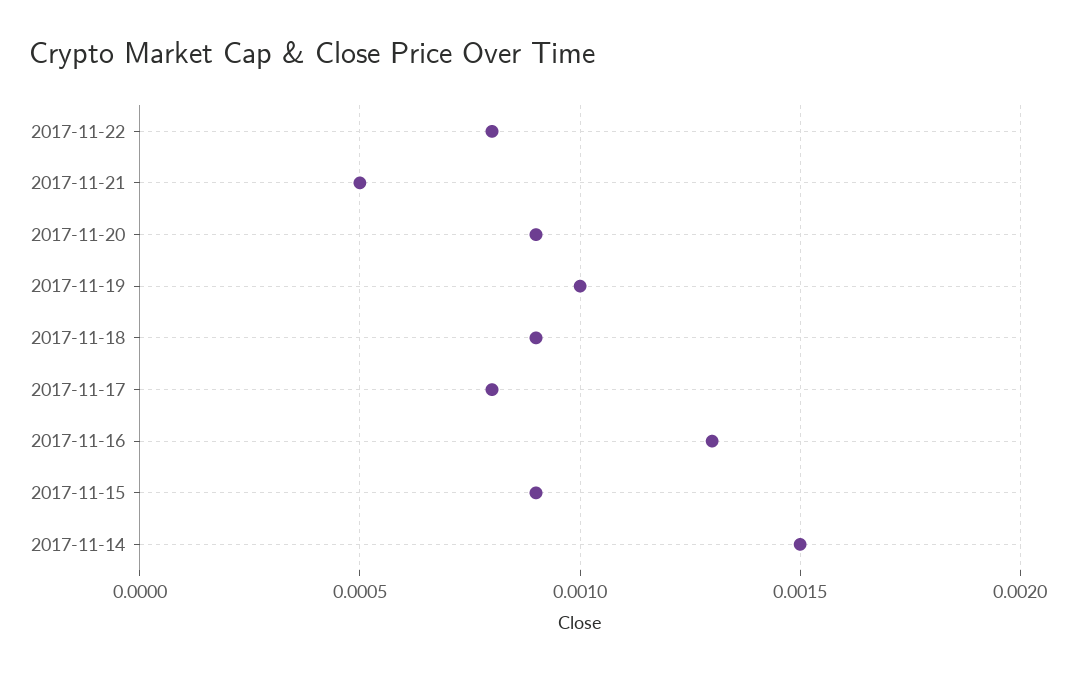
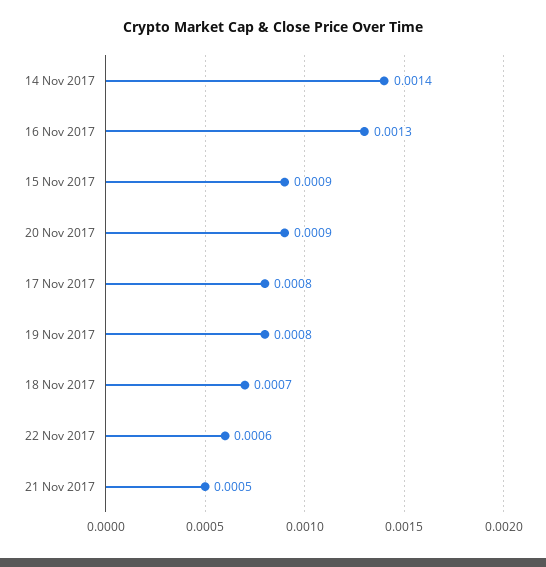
2017-11-22: 0.0008 -> 0.0006
2017-11-19: 0.001 -> 0.0008
2017-11-18: 0.0009 -> 0.0007
2017-11-14: 0.0015 -> 0.0014

